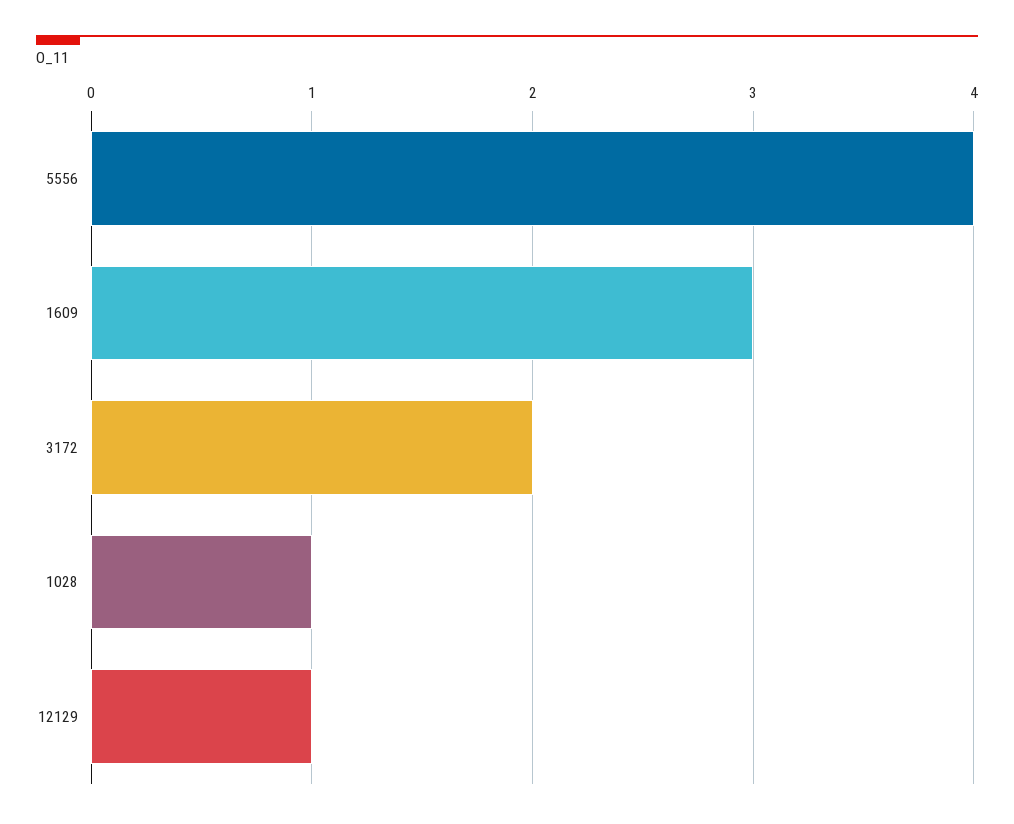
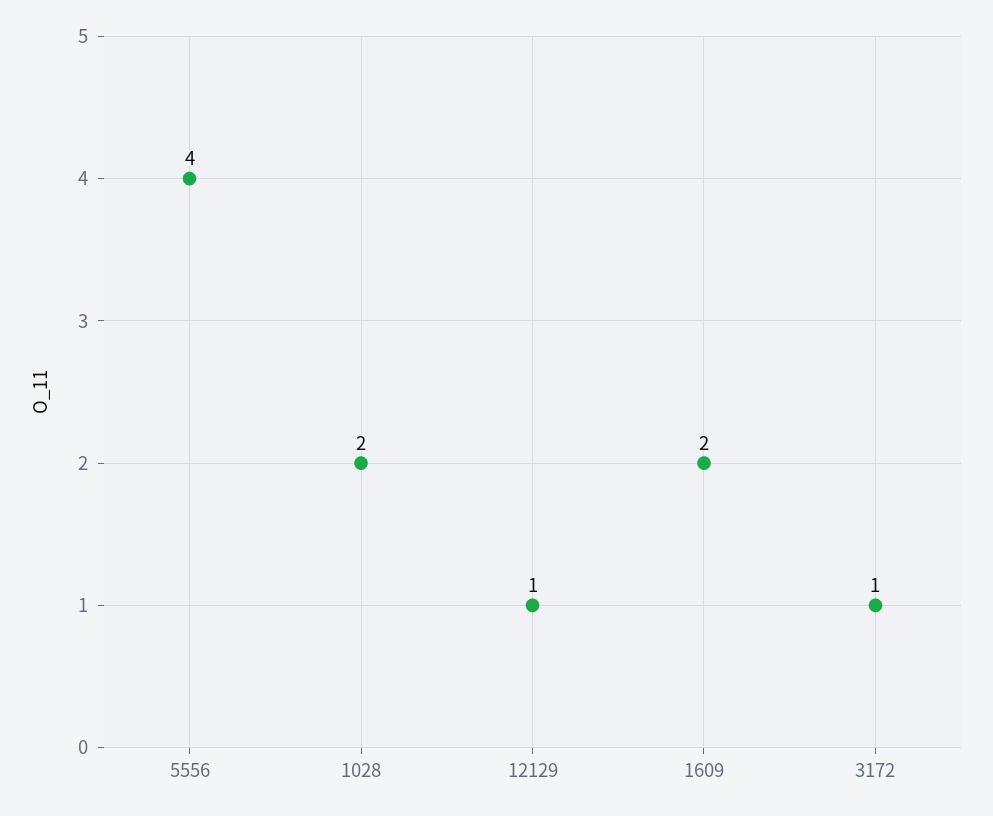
1609: 3 -> 2
3172: 2 -> 1
1028: 1 -> 2

